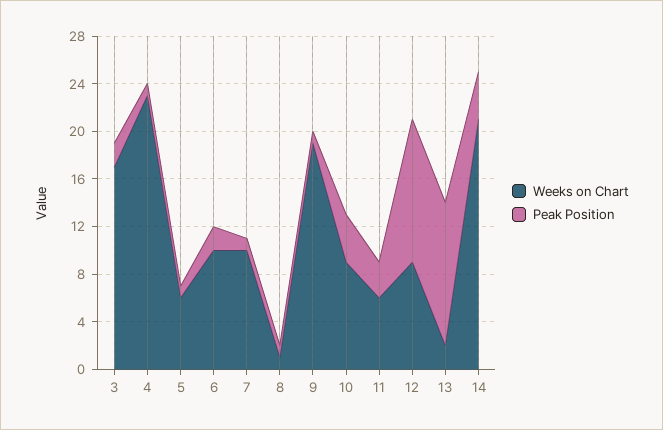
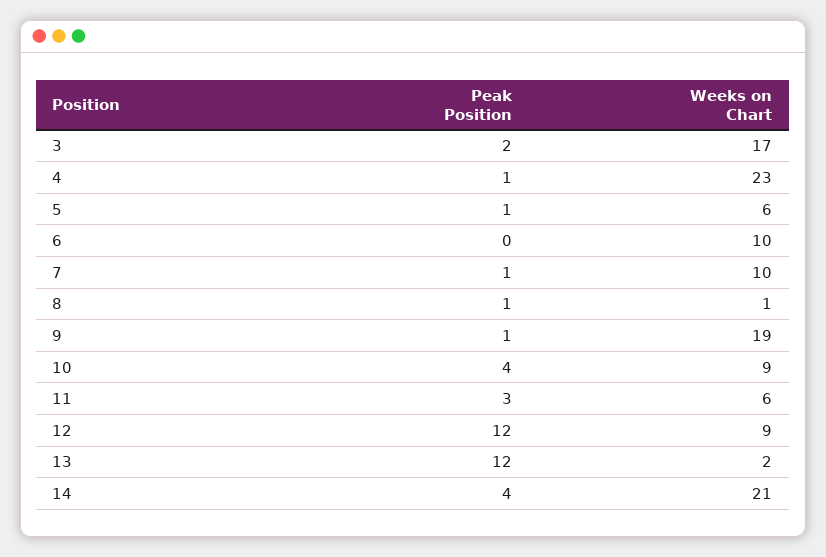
Peak Position, 6: 2 -> 0

